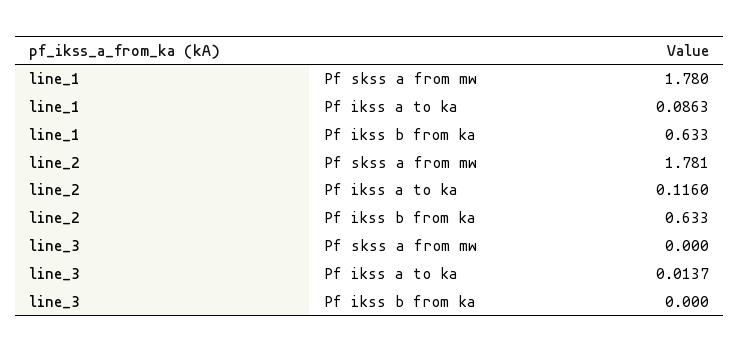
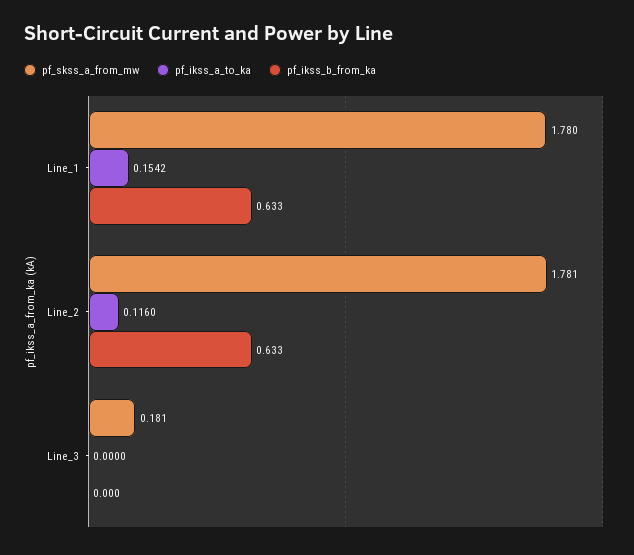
Pf ikss a to ka, line_1: 0.0863 -> 0.1542
Pf skss a from mw, line_3: 0 -> 0.181
Pf ikss a to ka, line_3: 0.0137 -> 0

